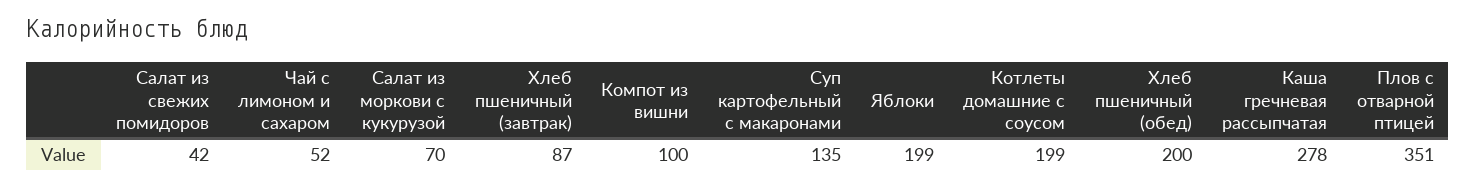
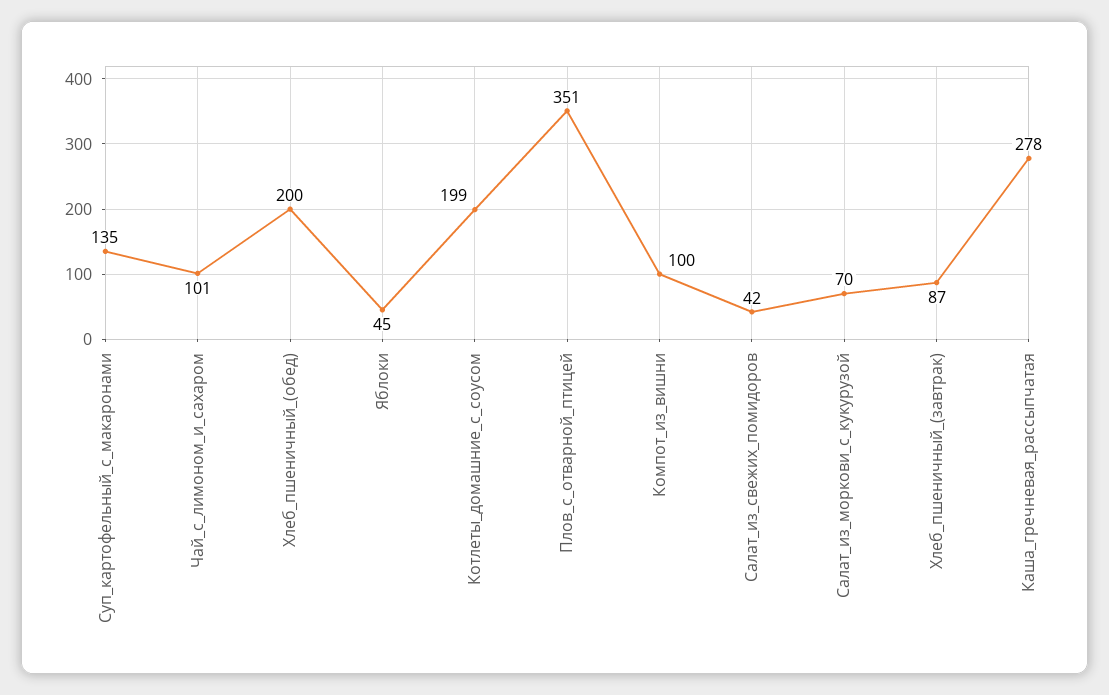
Чай с лимоном и сахаром: 52 -> 101
Яблоки: 199 -> 45

